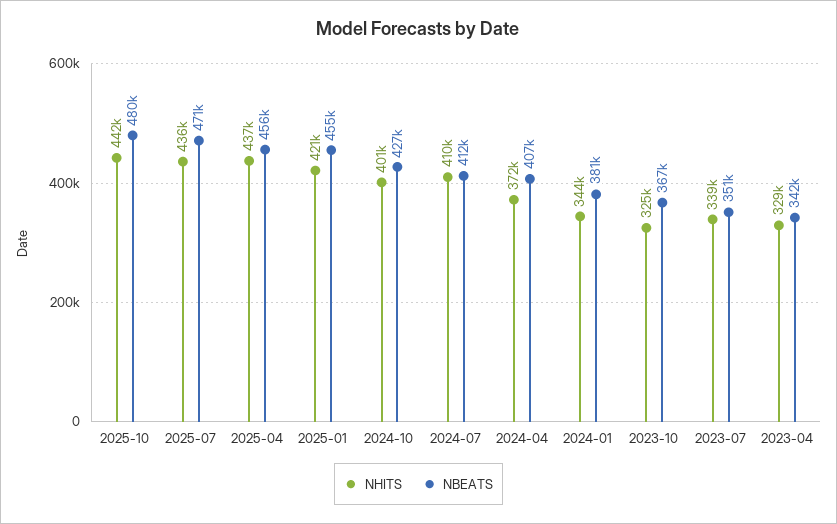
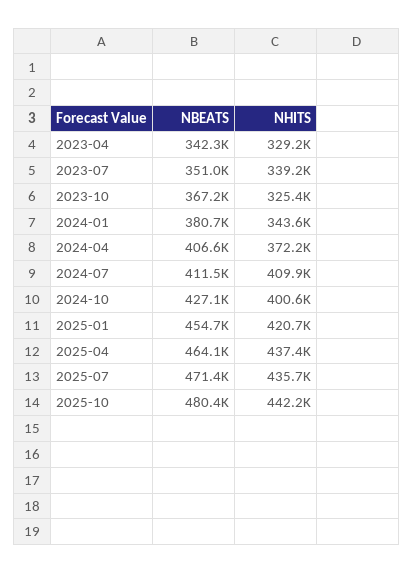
NBEATS, 2025-04: 456000 -> 464100

